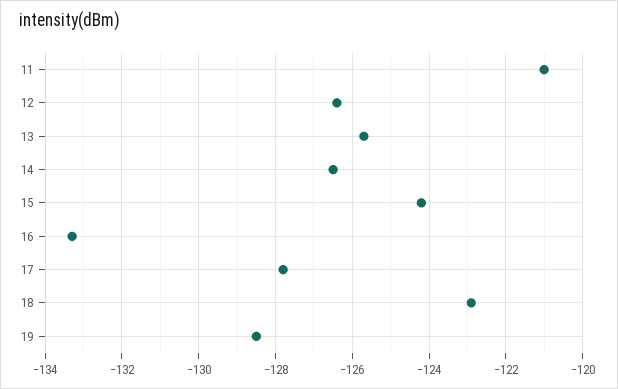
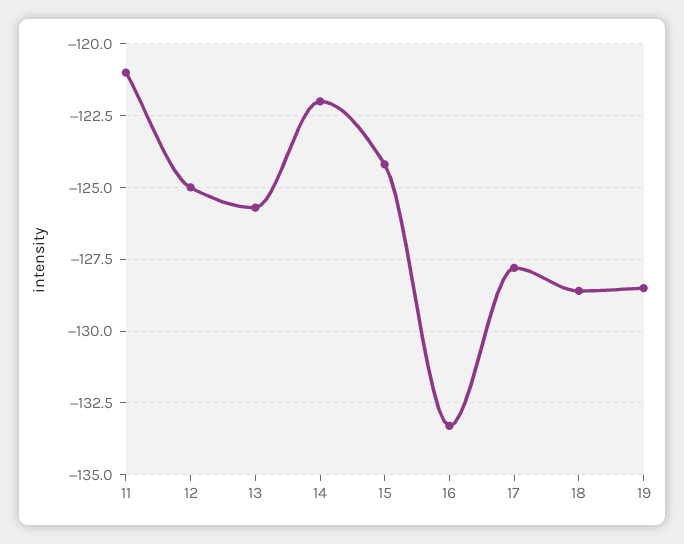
12: -126.5 -> -125
14: -126.5 -> -122
18: -123 -> -128.5

